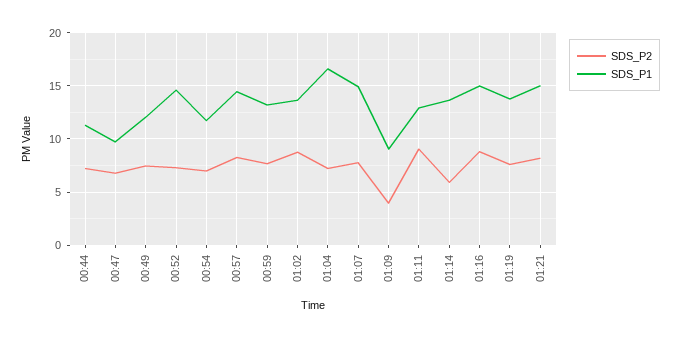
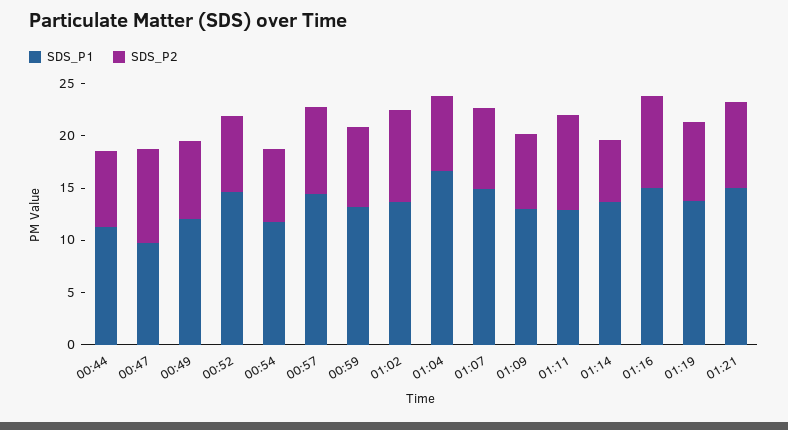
SDS_P2, 00:47: 7 -> 9
SDS_P2, 01:09: 4 -> 7
SDS_P1, 01:09: 9 -> 13

